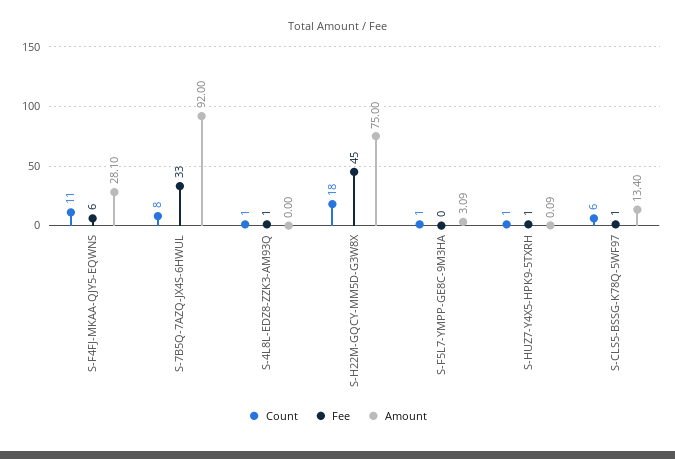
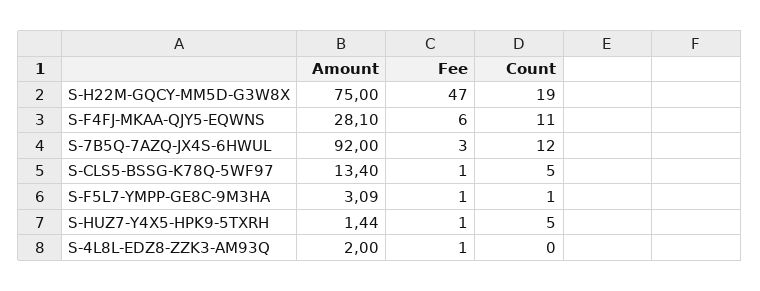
Count, S-7B5Q-7AZQ-JX4S-6HWUL: 8 -> 12
Fee, S-7B5Q-7AZQ-JX4S-6HWUL: 33 -> 3
Count, S-4L8L-EDZ8-ZZK3-AM93Q: 1 -> 0
Amount, S-4L8L-EDZ8-ZZK3-AM93Q: 0 -> 2
Count, S-H22M-GQCY-MM5D-G3W8X: 18 -> 19
Fee, S-H22M-GQCY-MM5D-G3W8X: 45 -> 47
Fee, S-F5L7-YMPP-GE8C-9M3HA: 0 -> 1
Count, S-HUZ7-Y4X5-HPK9-5TXRH: 1 -> 5
Amount, S-HUZ7-Y4X5-HPK9-5TXRH: 0.09 -> 1.44
Count, S-CLS5-BSSG-K78Q-5WF97: 6 -> 5

